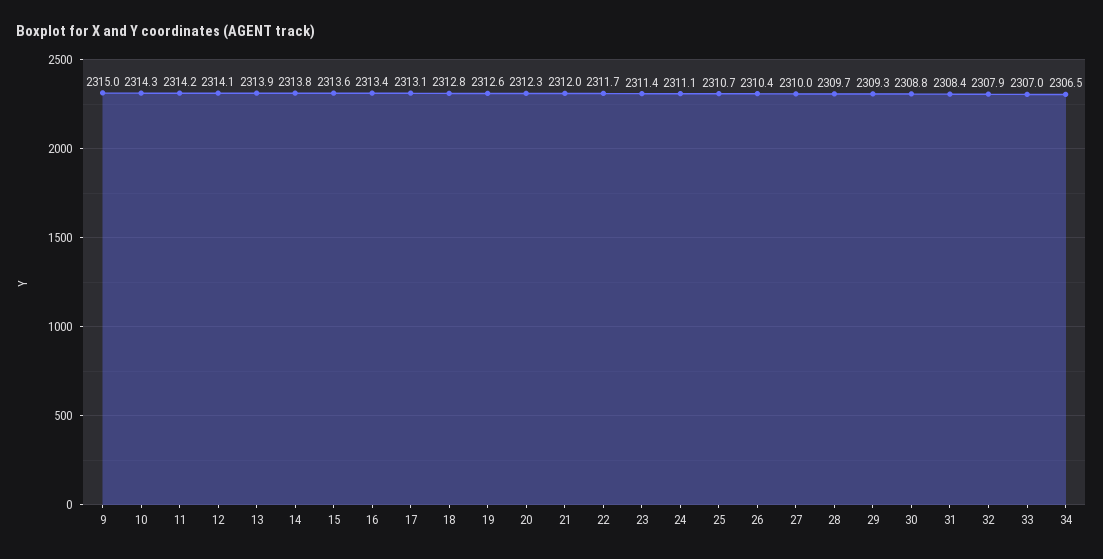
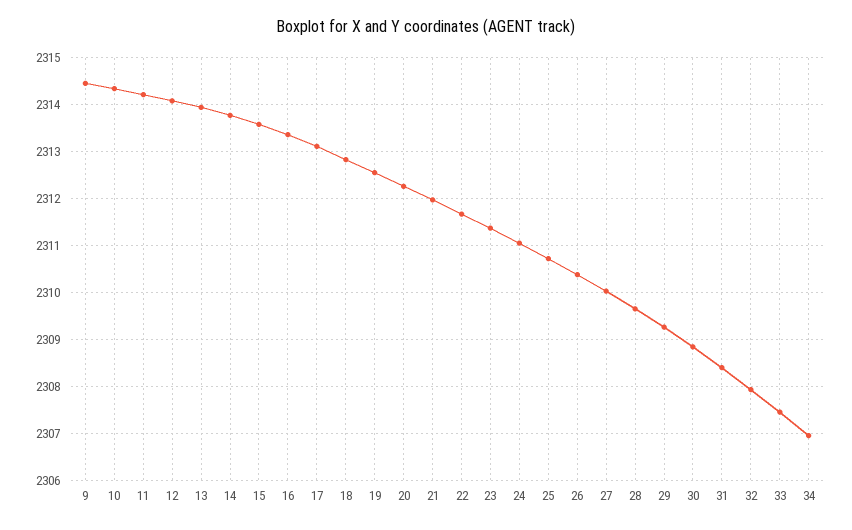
9: 2315 -> 2314.4
33: 2307 -> 2307.4
34: 2306.5 -> 2307

